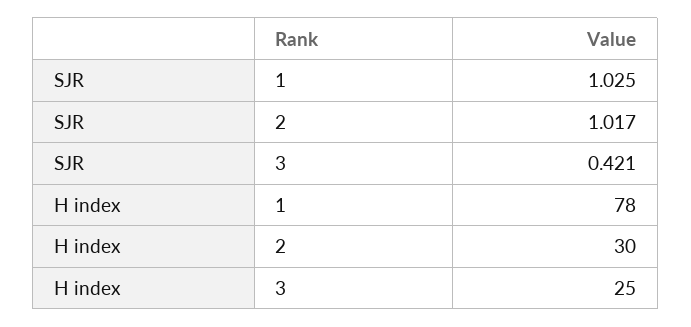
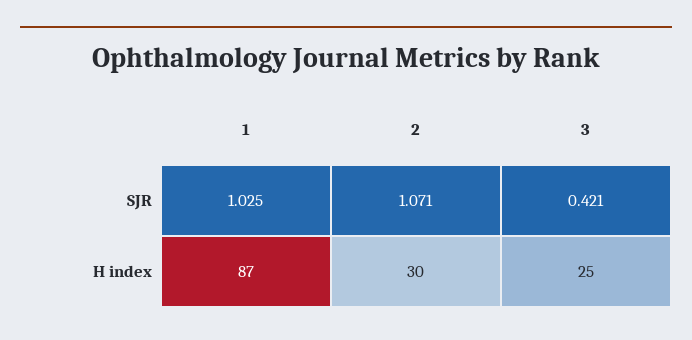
SJR, 2: 1.017 -> 1.071
H index, 1: 78 -> 87

